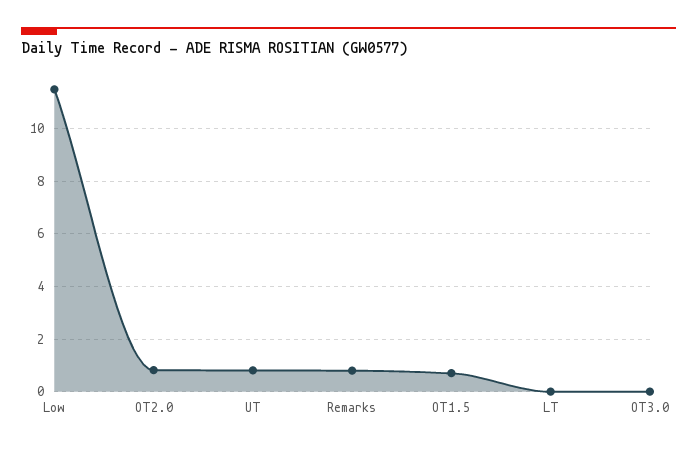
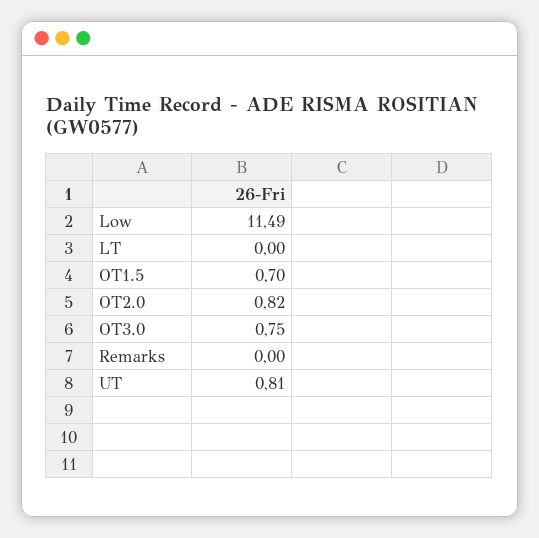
Remarks: 0.75 -> 0
OT3.0: 0 -> 0.75

